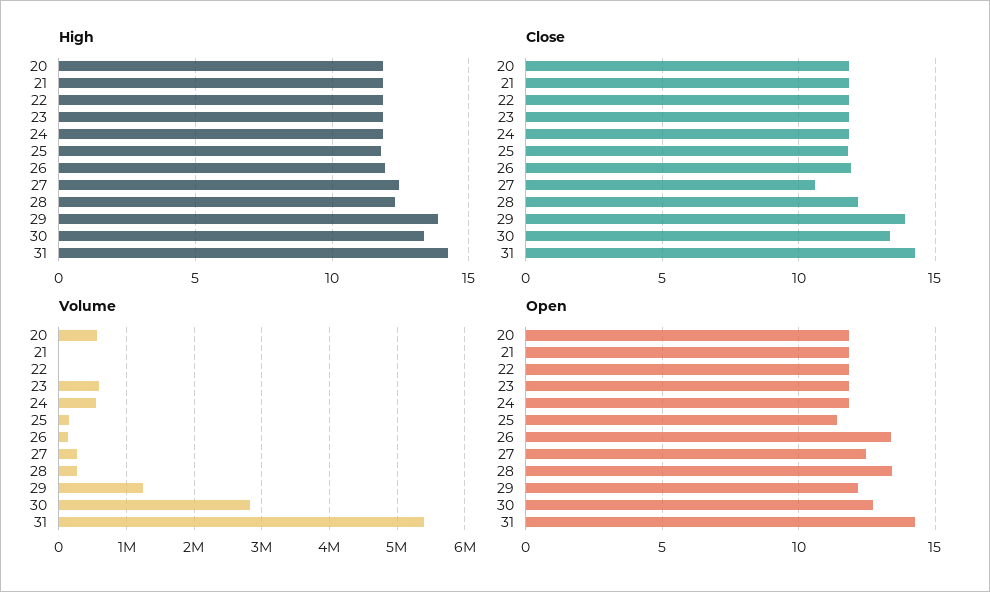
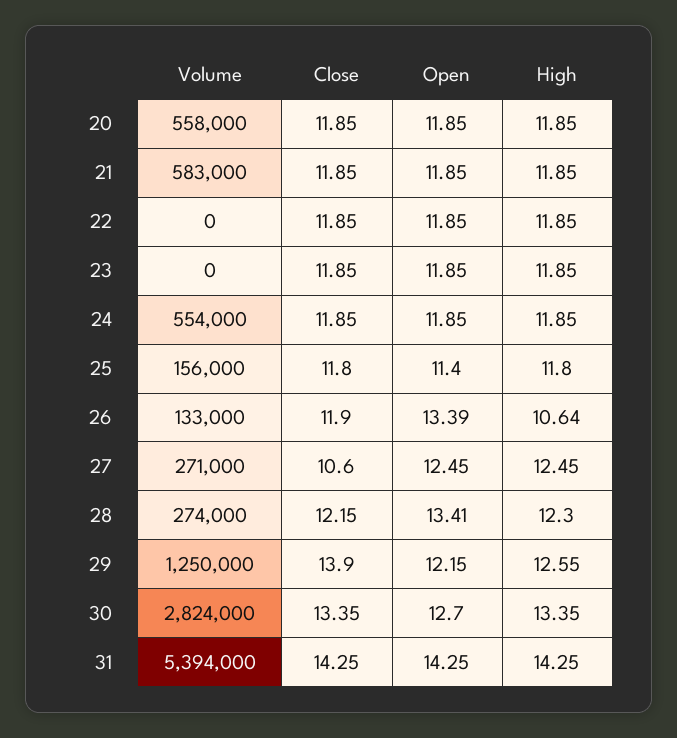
High, 26: 12 -> 10.64
High, 29: 14 -> 12.55
Volume, 21: 0 -> 583000
Volume, 23: 600000 -> 0

